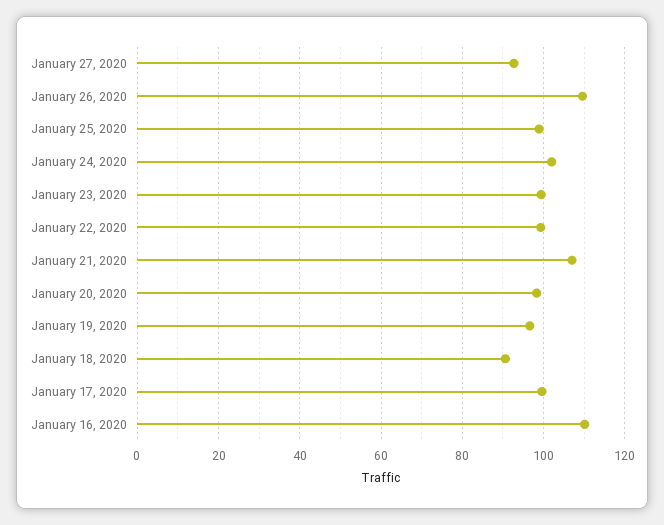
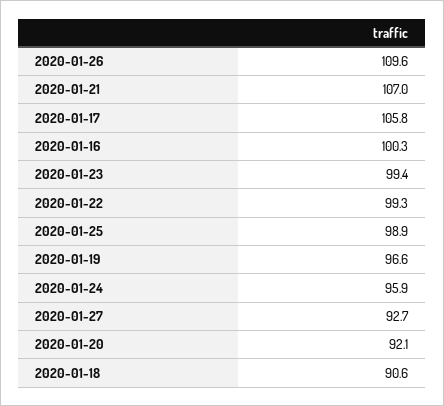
January 24, 2020: 102 -> 95.9
January 20, 2020: 98 -> 92.1
January 17, 2020: 100 -> 105.8
January 16, 2020: 110 -> 100.3

